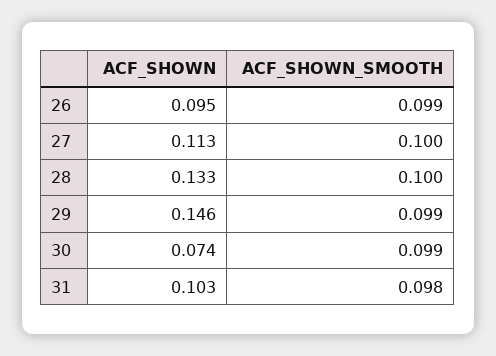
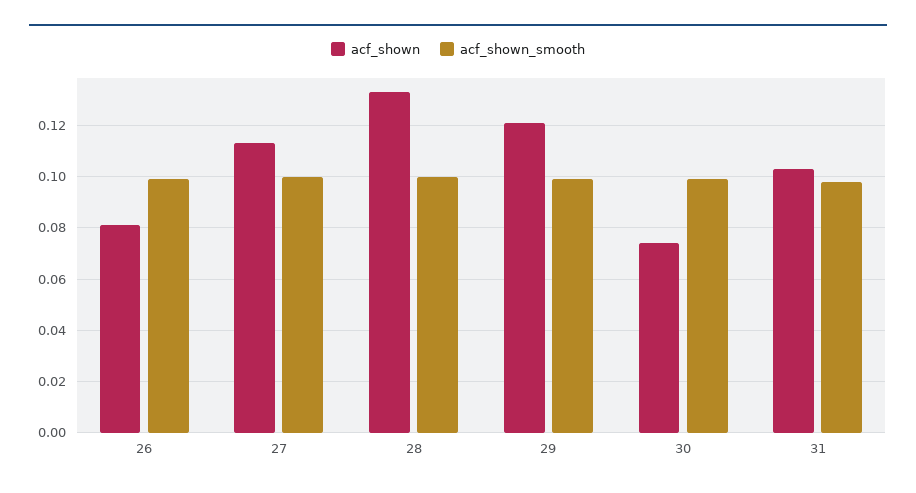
ACF_SHOWN, 26: 0.095 -> 0.08
ACF_SHOWN, 29: 0.146 -> 0.12

